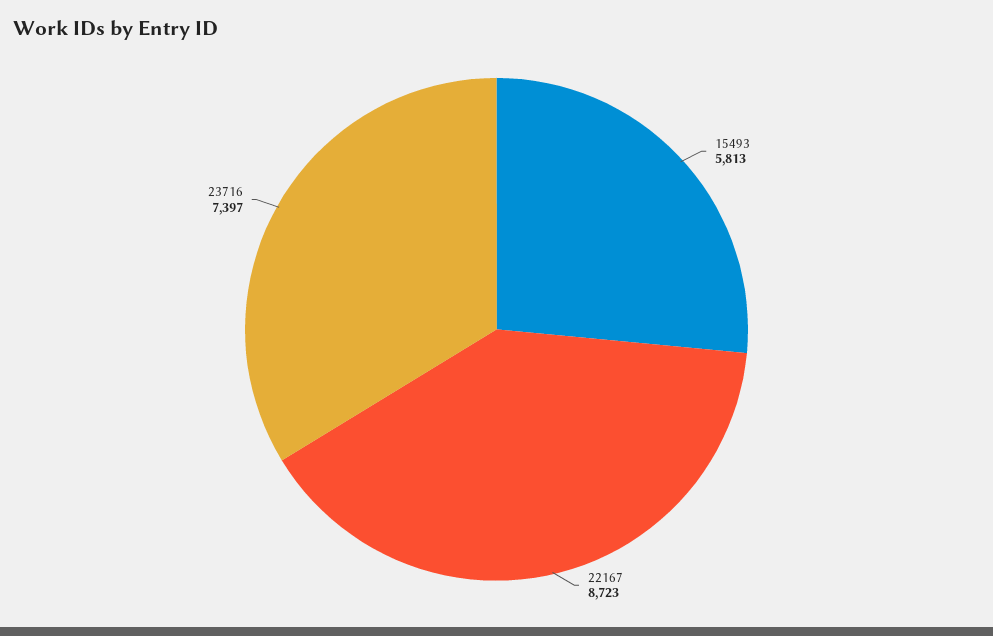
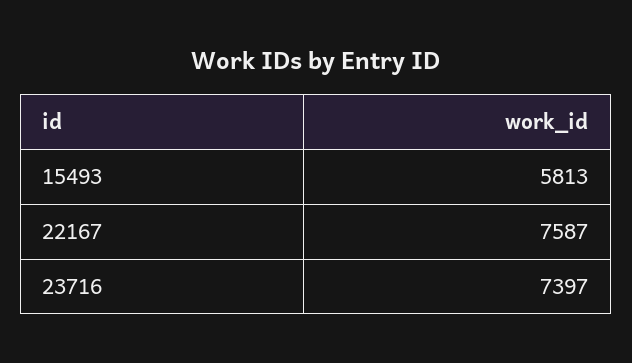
22167: 8723 -> 7587

